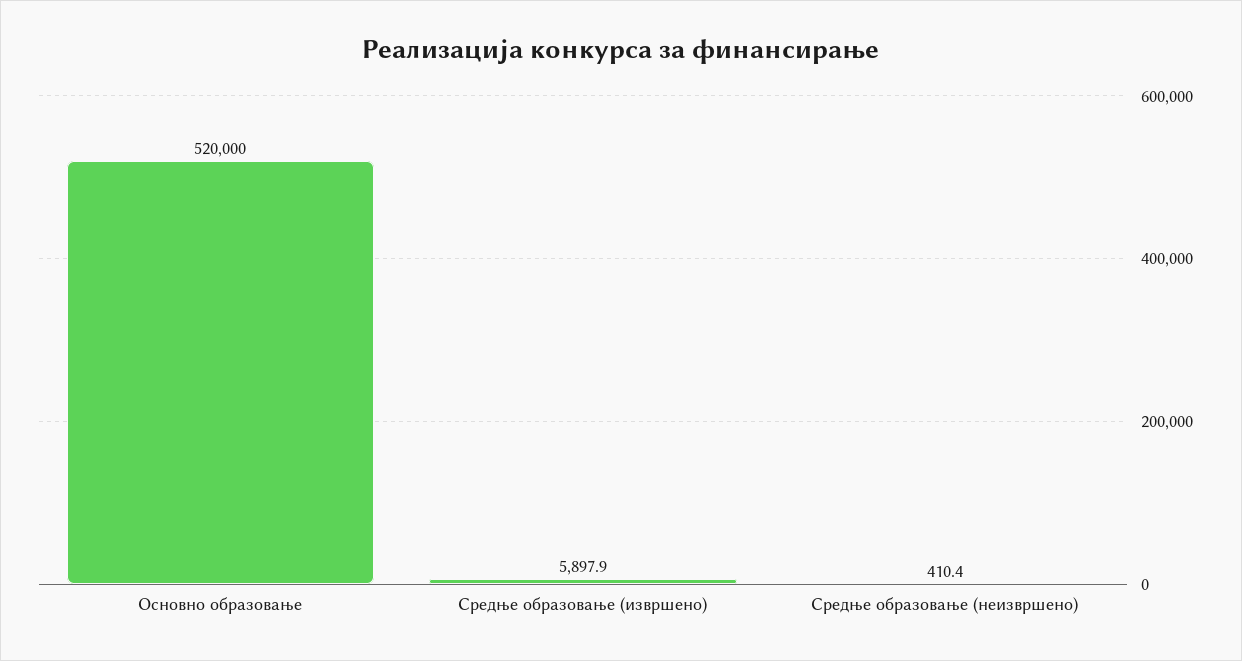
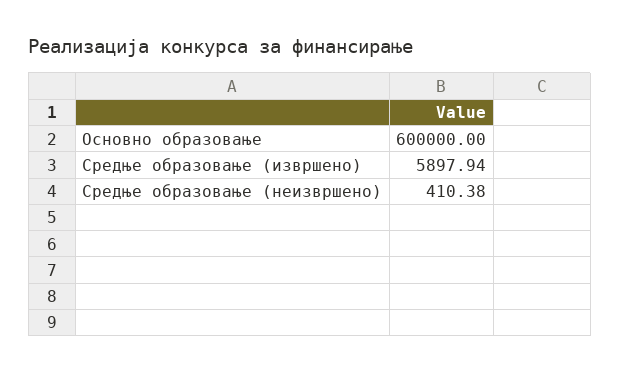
Основно образовање: 520000 -> 600000

